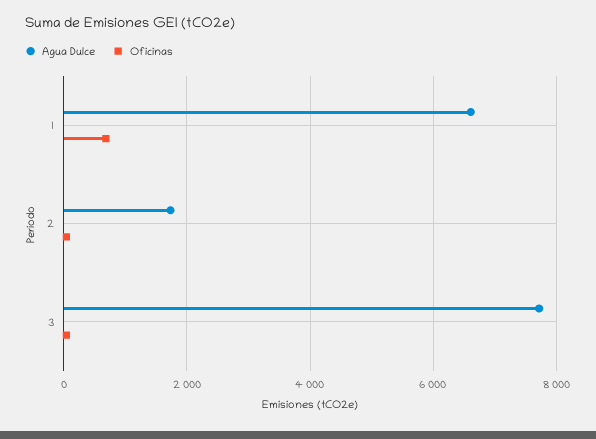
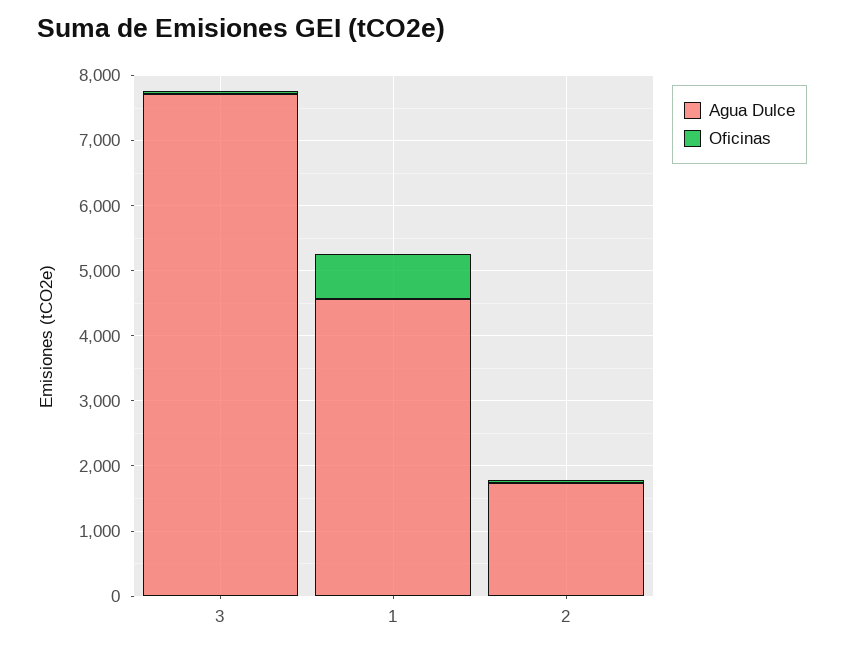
Agua Dulce, 1: 6600 -> 4600

